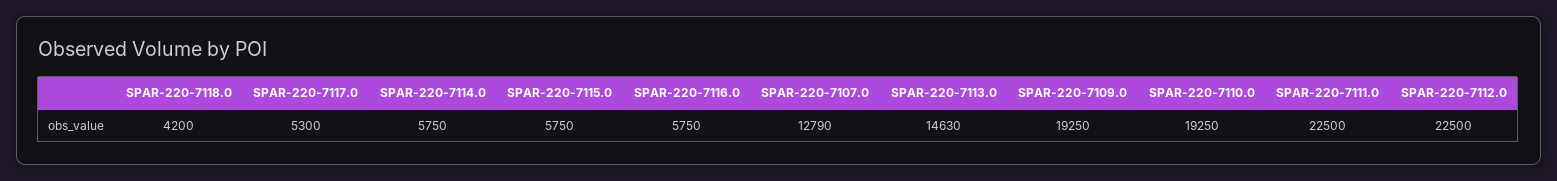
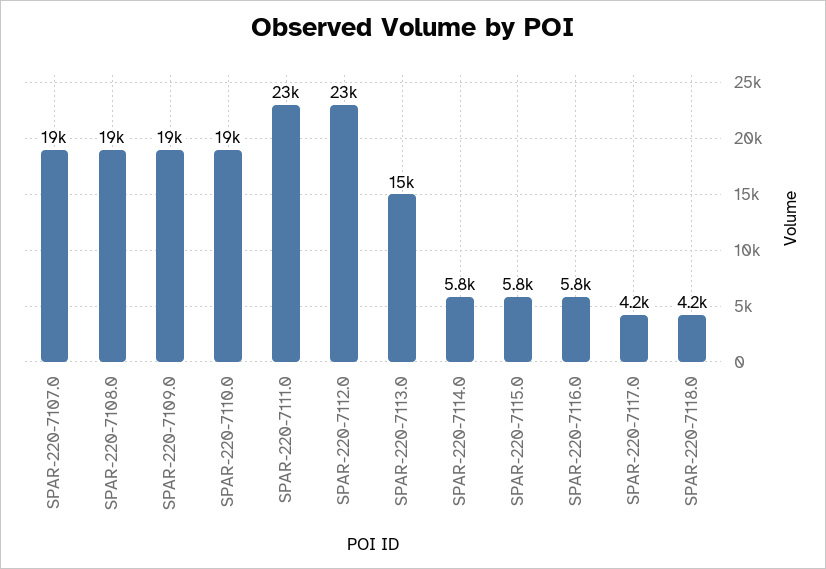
SPAR-220-7117.0: 5300 -> 4200
SPAR-220-7107.0: 12790 -> 19000
SPAR-220-7108.0: none -> 19000

